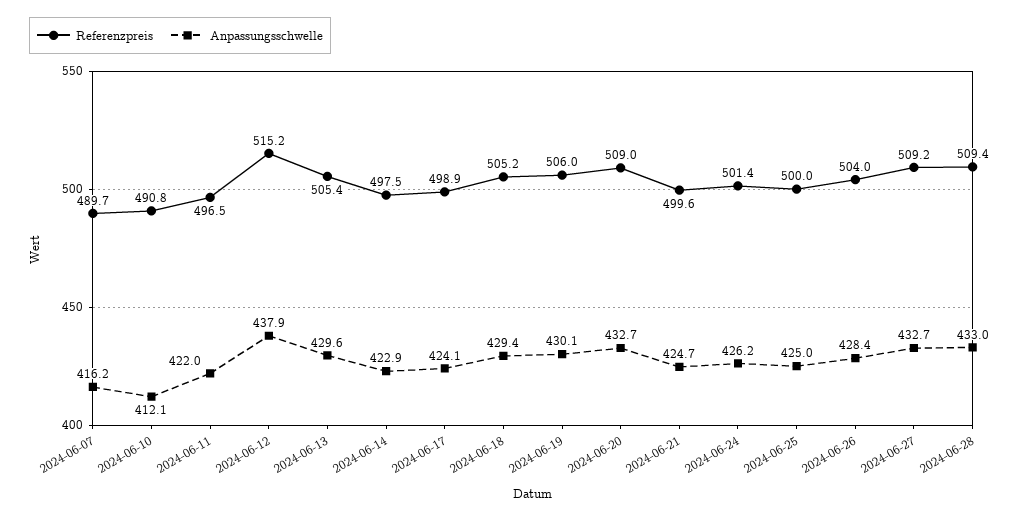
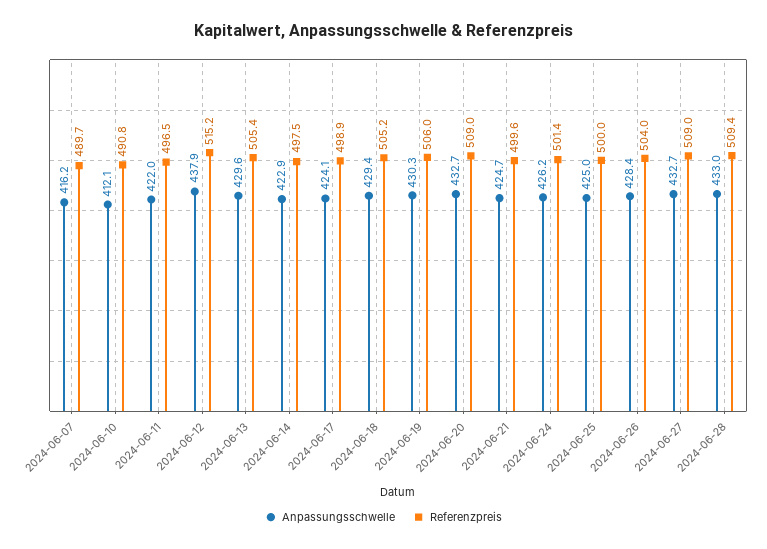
Anpassungsschwelle, 2024-06-19: 430.1 -> 430.3
Referenzpreis, 2024-06-27: 509.2 -> 509

